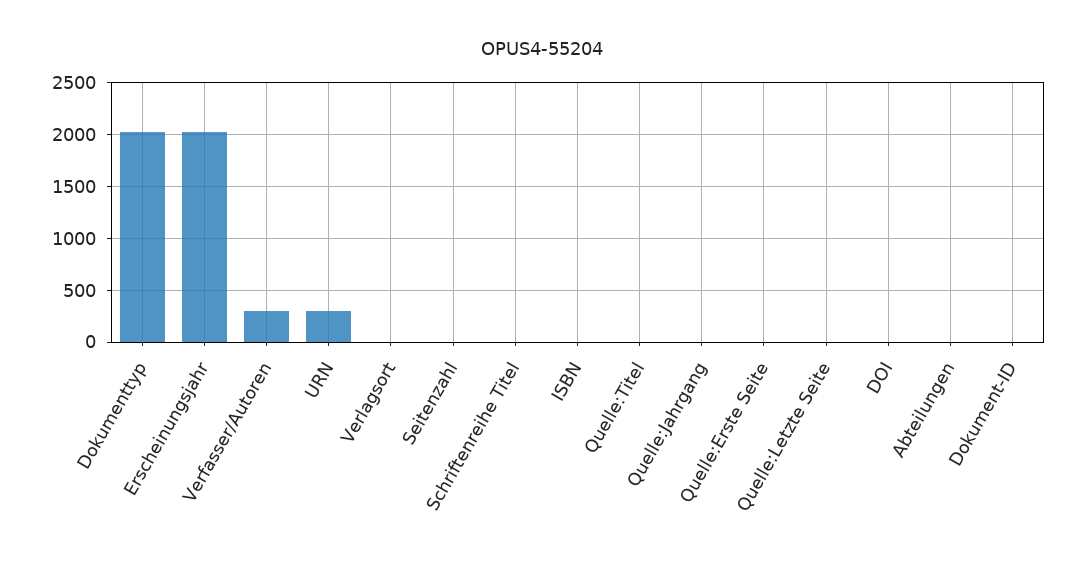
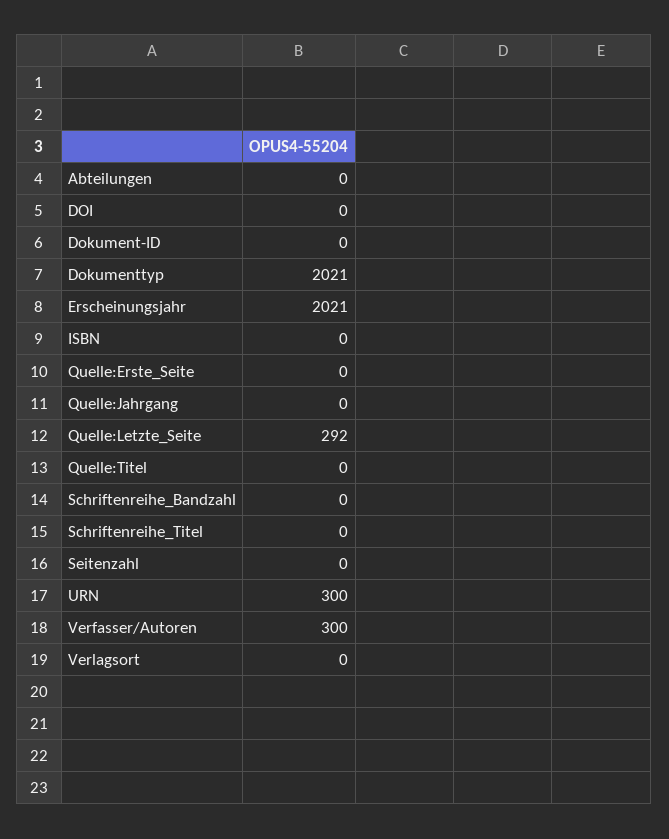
Quelle:Letzte Seite: 0 -> 292
Schriftenreihe_Bandzahl: none -> 0

